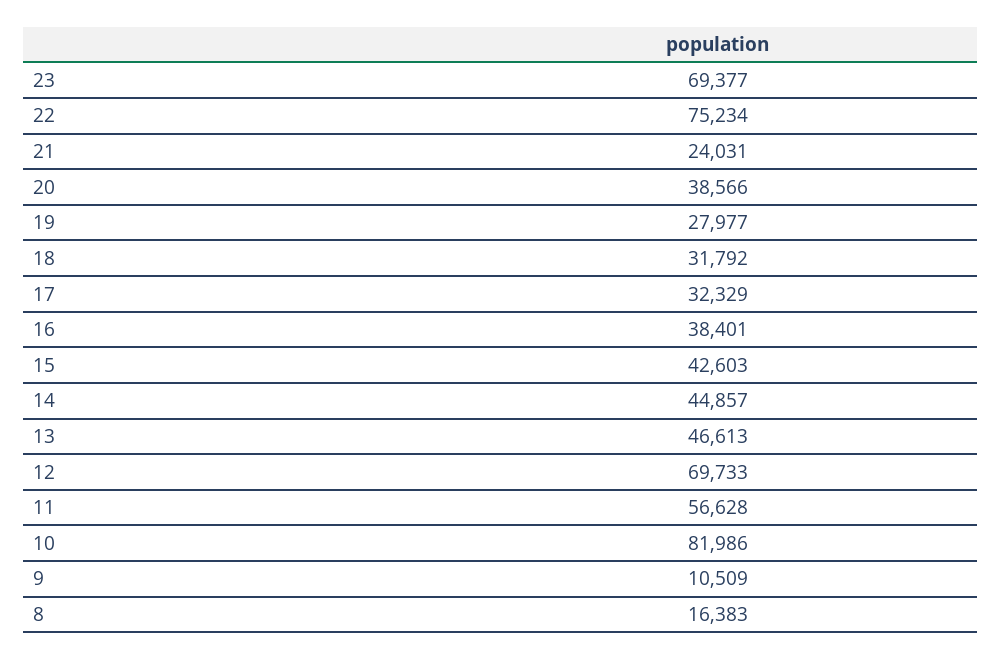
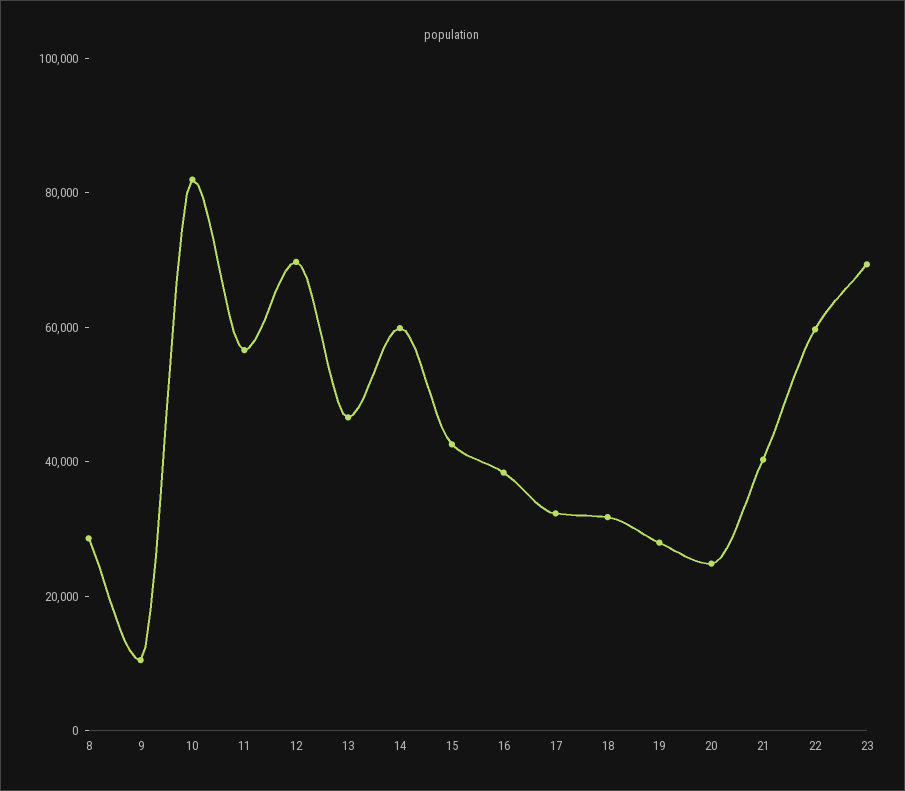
22: 75234 -> 60000
21: 24031 -> 40000
20: 38566 -> 25000
14: 44857 -> 60000
8: 16383 -> 30000

